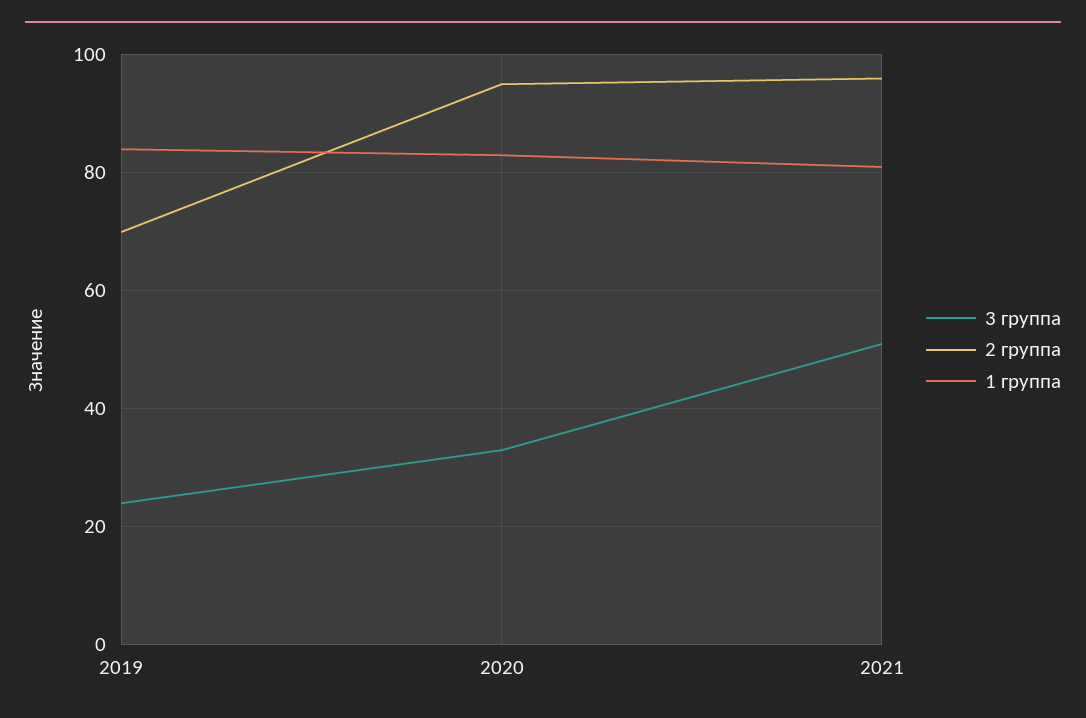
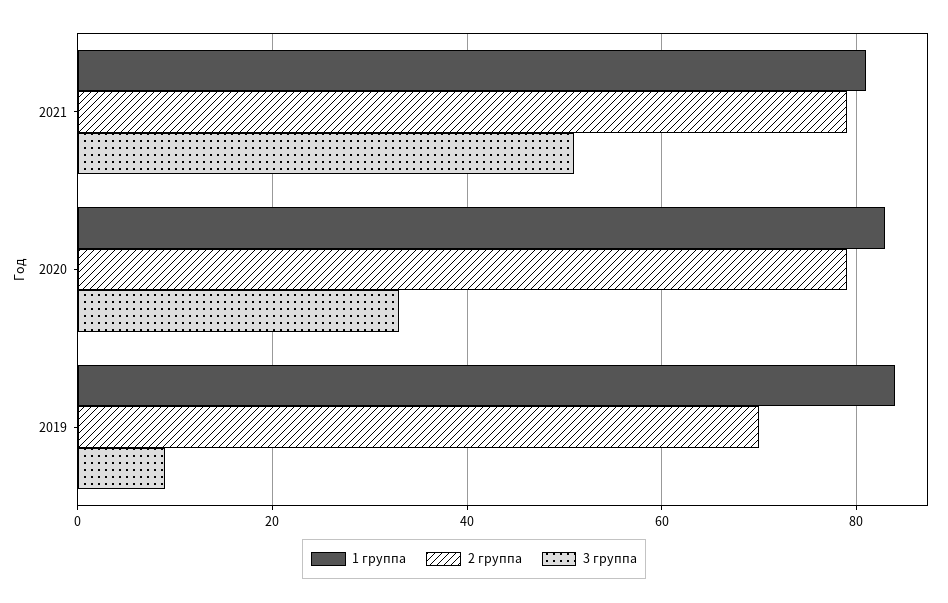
3 группа, 2019: 25 -> 10
2 группа, 2020: 95 -> 80
2 группа, 2021: 95 -> 80

